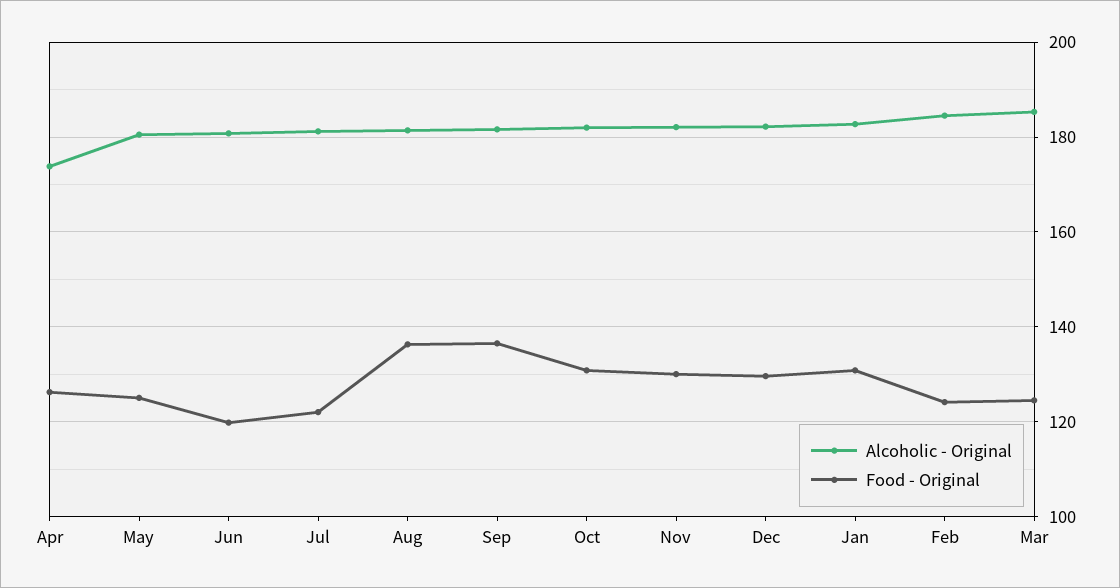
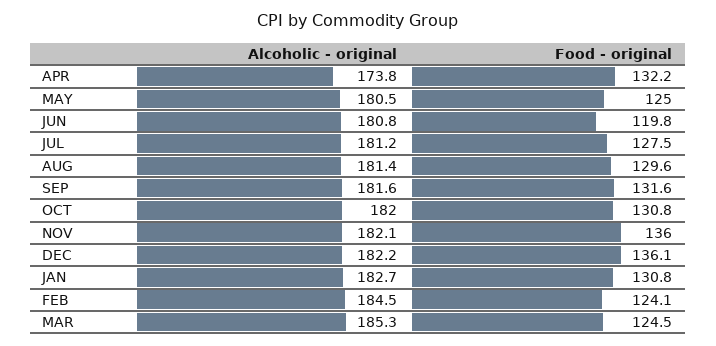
Food - Original, Apr: 126 -> 132.2
Food - Original, Jul: 122 -> 127.5
Food - Original, Aug: 136 -> 129.6
Food - Original, Sep: 136 -> 131.6
Food - Original, Nov: 130 -> 136
Food - Original, Dec: 130 -> 136.1

